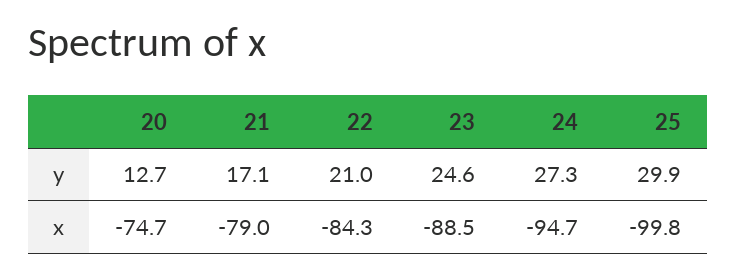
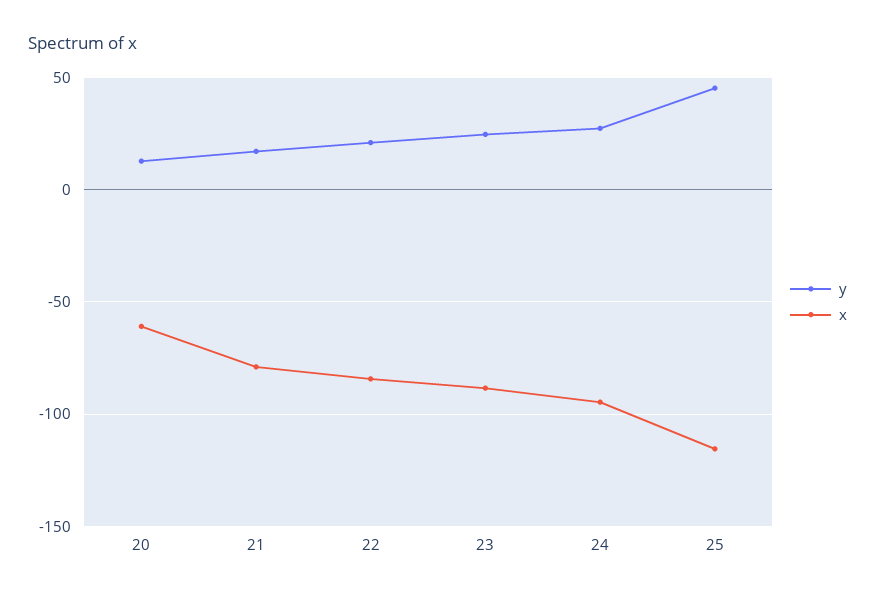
y, 25: 29.9 -> 45
x, 20: -74.7 -> -60
x, 25: -99.8 -> -115

